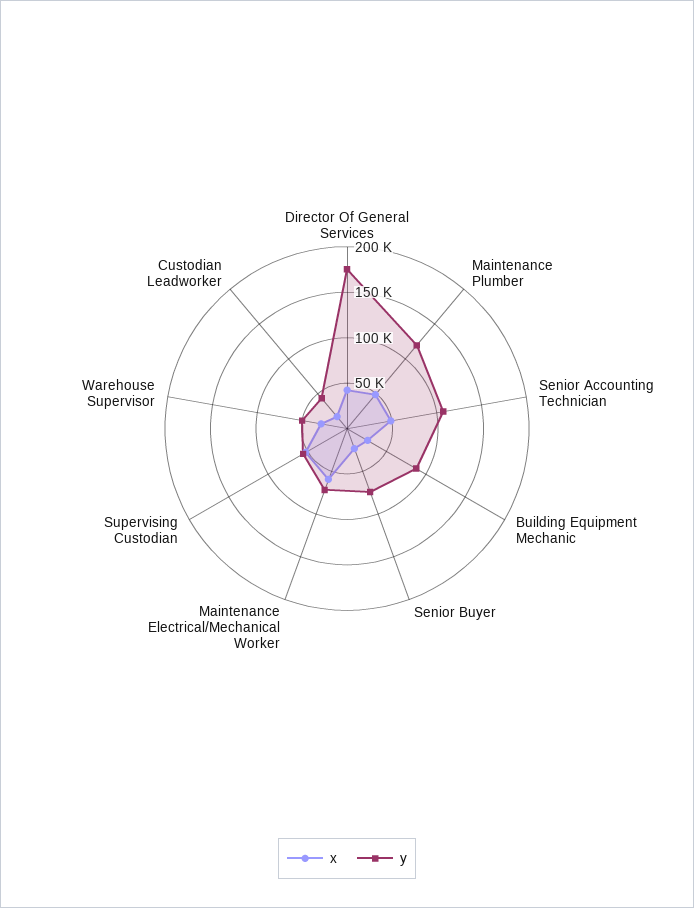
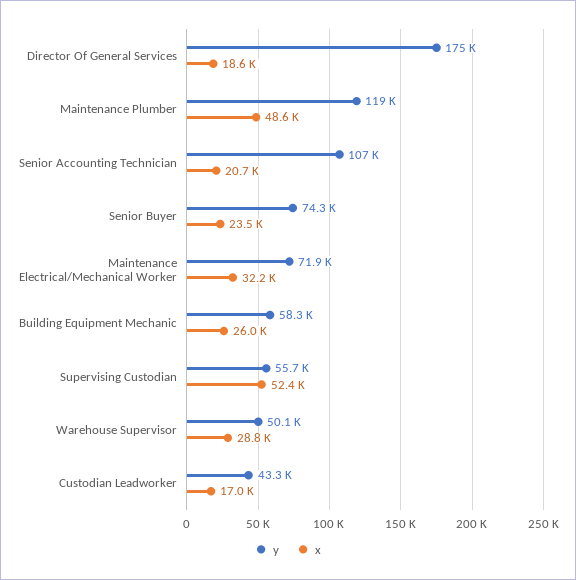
x, Director Of General Services: 40000 -> 18600
x, Senior Accounting Technician: 50000 -> 20700
y, Building Equipment Mechanic: 90000 -> 58300
x, Maintenance Electrical/Mechanical Worker: 60000 -> 32200

